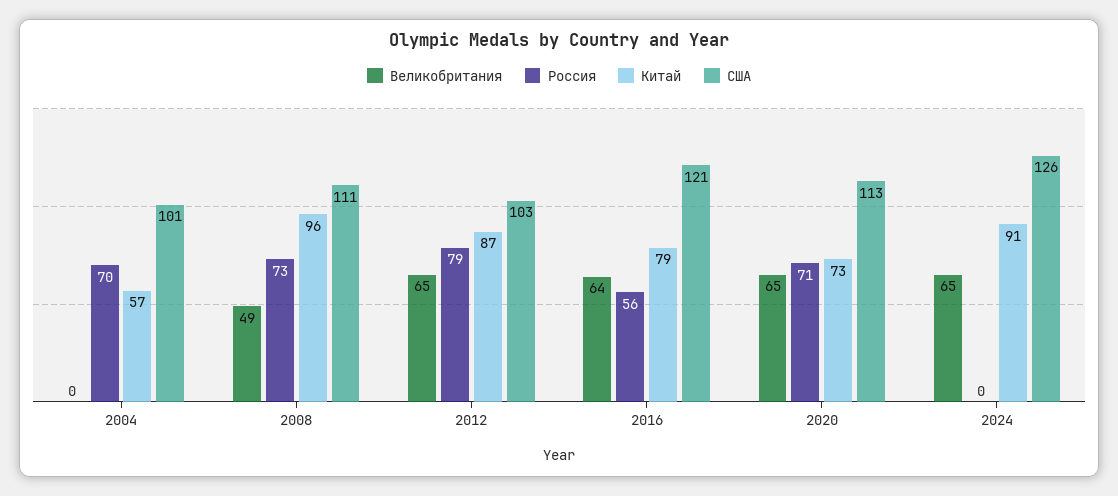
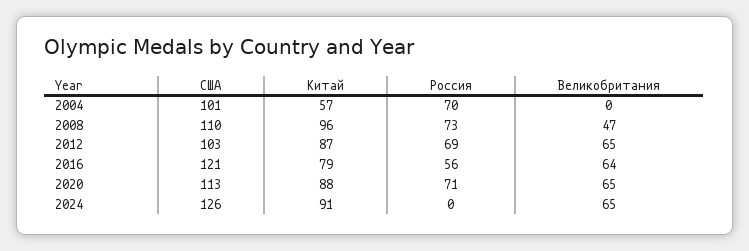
Великобритания, 2008: 49 -> 47
США, 2008: 111 -> 110
Россия, 2012: 79 -> 69
Китай, 2020: 73 -> 88

